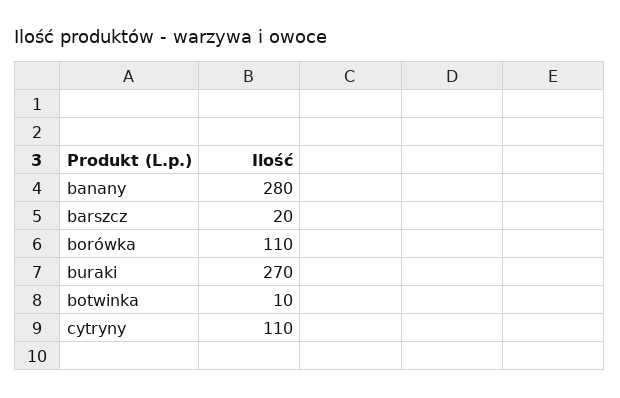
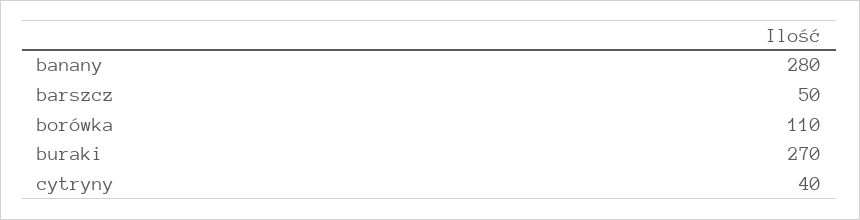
barszcz: 20 -> 50
botwinka: 10 -> none
cytryny: 110 -> 40

